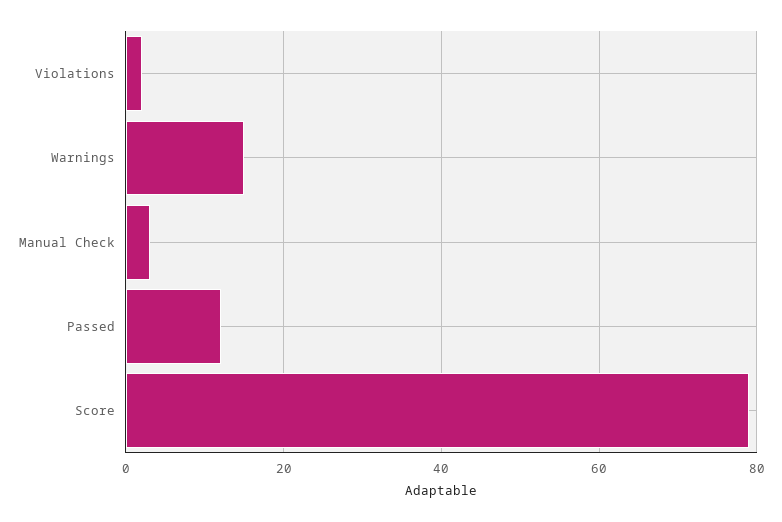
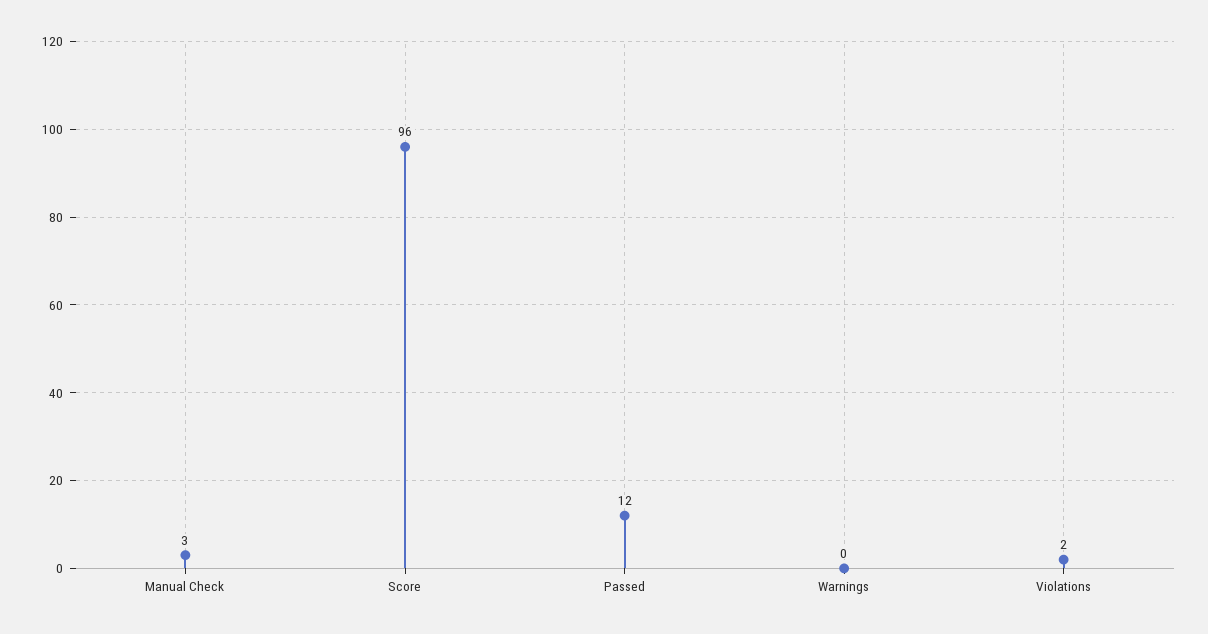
Warnings: 15 -> 0
Score: 80 -> 96

